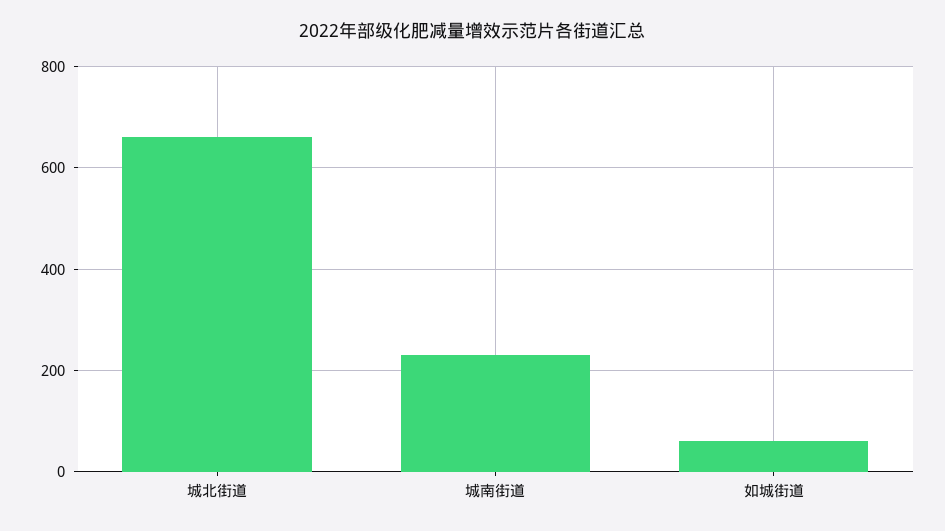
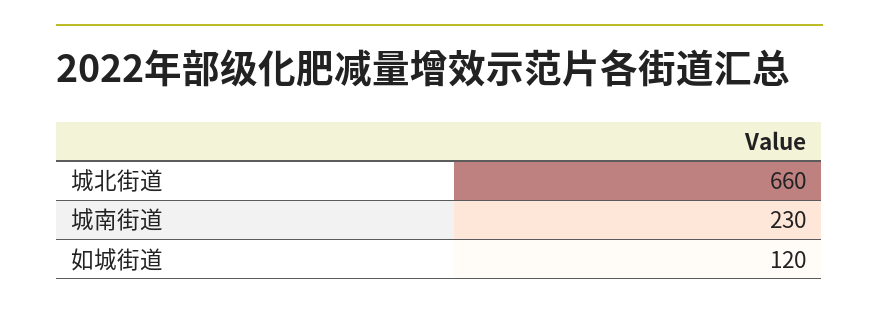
如城街道: 60 -> 120

